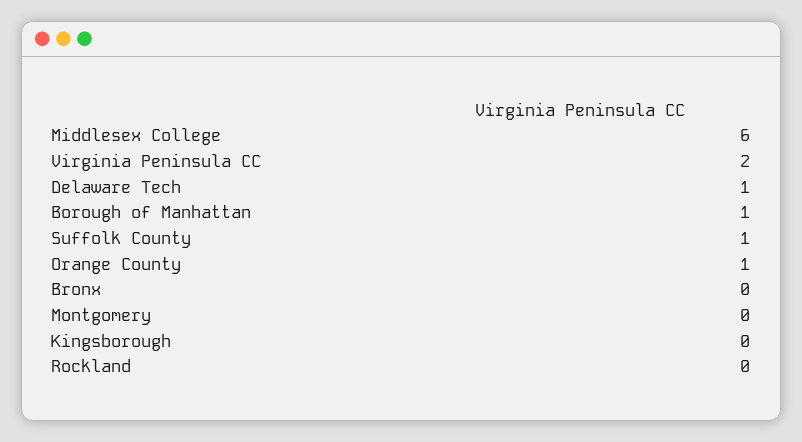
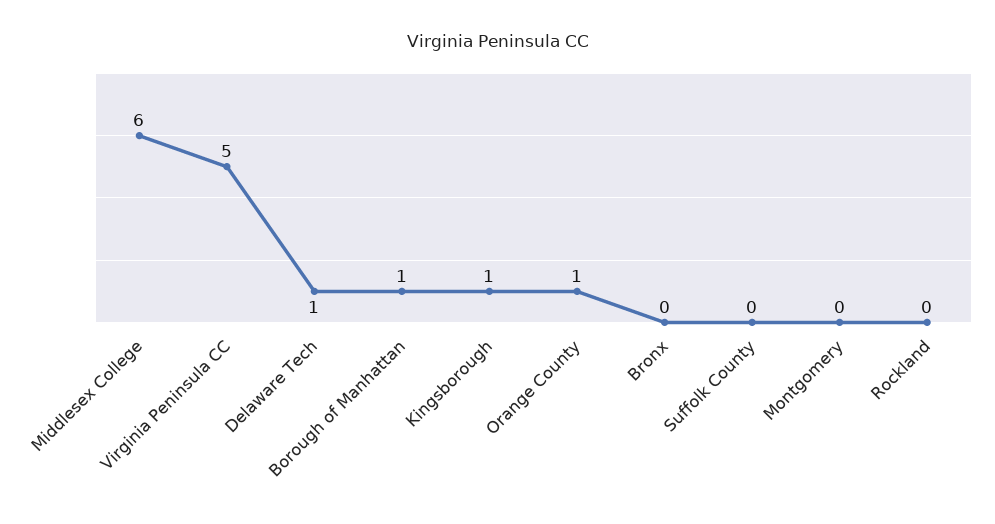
Virginia Peninsula CC: 2 -> 5
Suffolk County: 1 -> 0
Kingsborough: 0 -> 1

